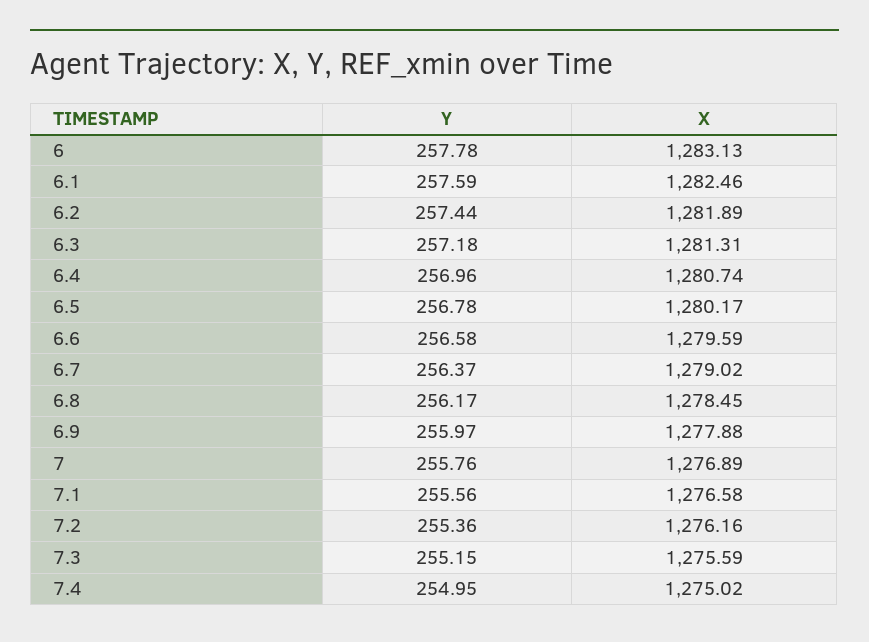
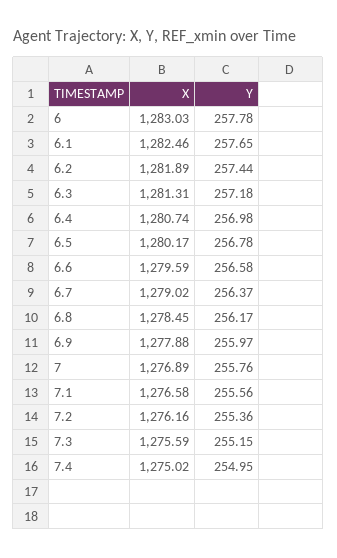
X, 6: 1283.13 -> 1283.03
Y, 6.1: 257.59 -> 257.65
Y, 6.4: 256.96 -> 256.98

